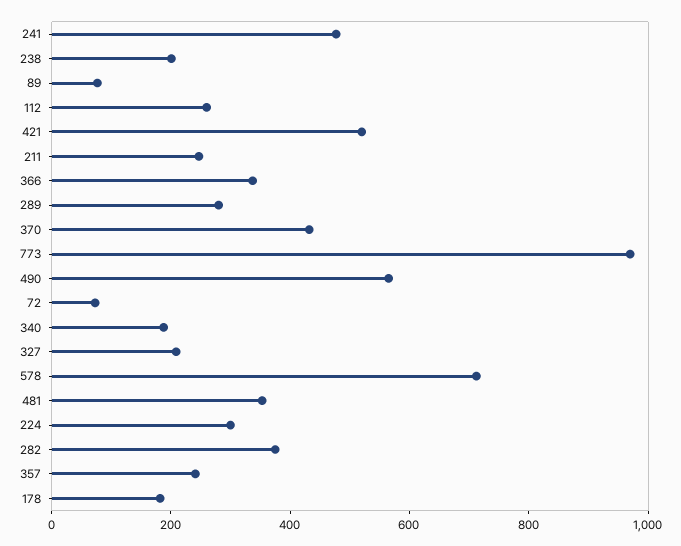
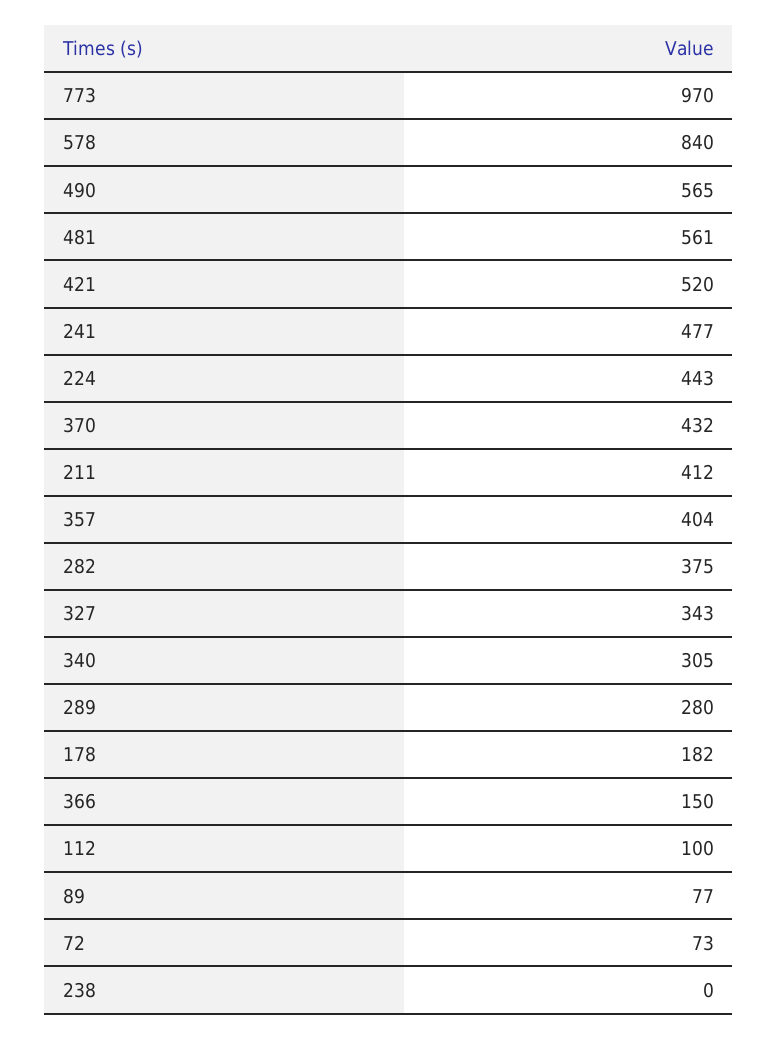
238: 200 -> 0
112: 250 -> 100
211: 250 -> 412
366: 350 -> 150
340: 200 -> 305
327: 200 -> 343
578: 700 -> 840
481: 350 -> 561
224: 300 -> 443
357: 250 -> 404

